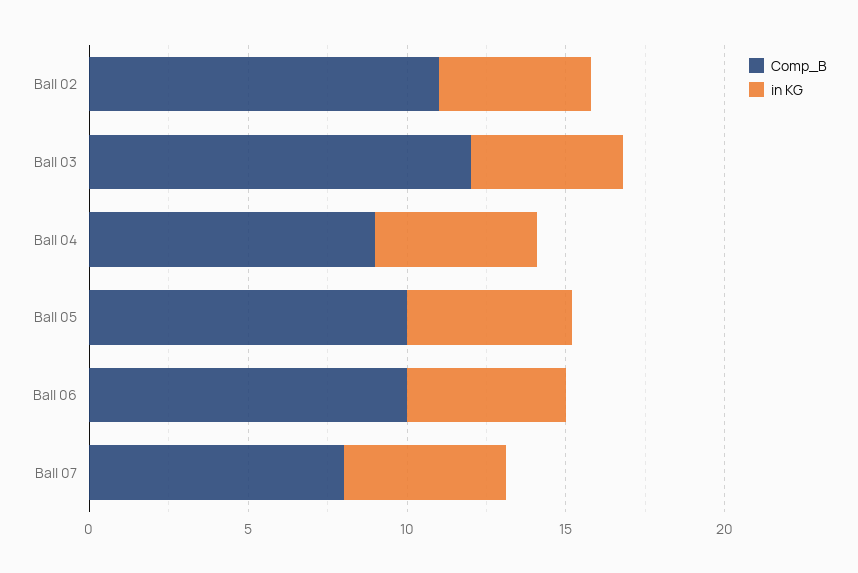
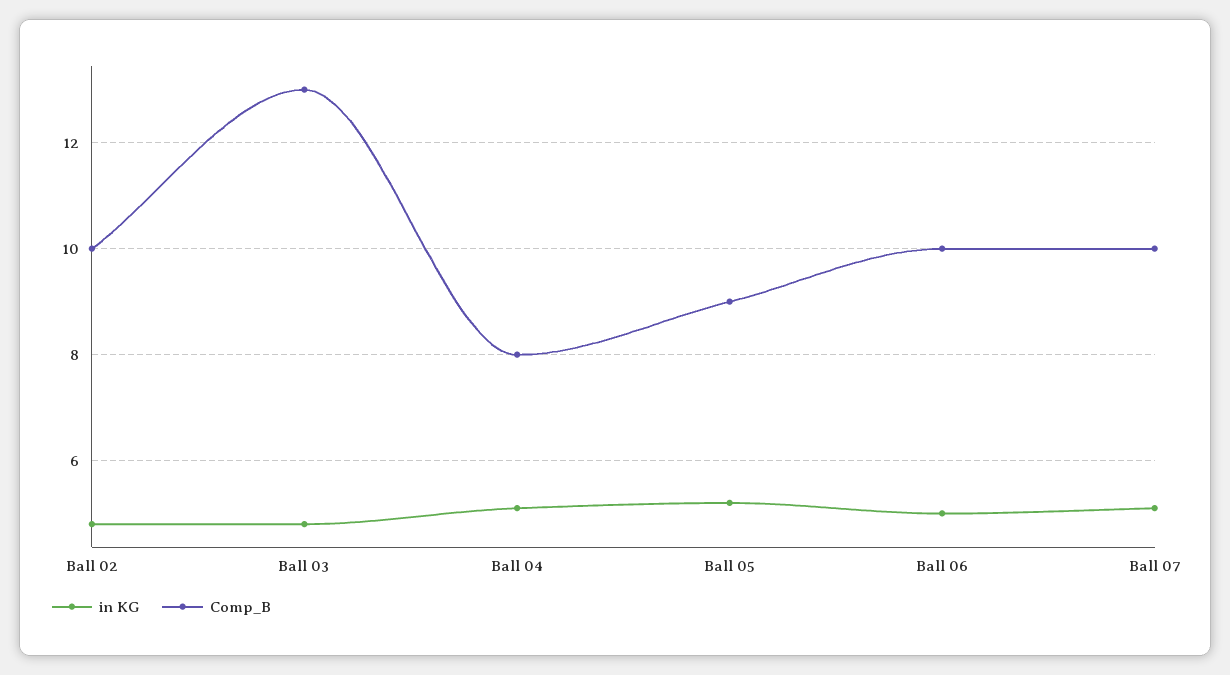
Comp_B, Ball 02: 11 -> 10
Comp_B, Ball 03: 12 -> 13
Comp_B, Ball 04: 9 -> 8
Comp_B, Ball 05: 10 -> 9
Comp_B, Ball 07: 8 -> 10

